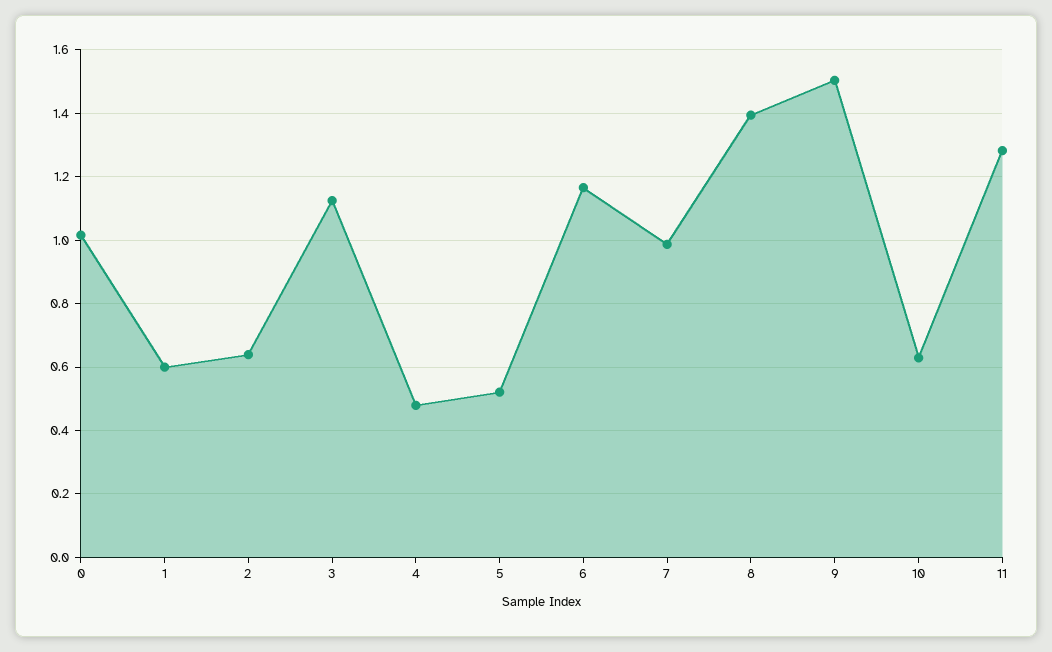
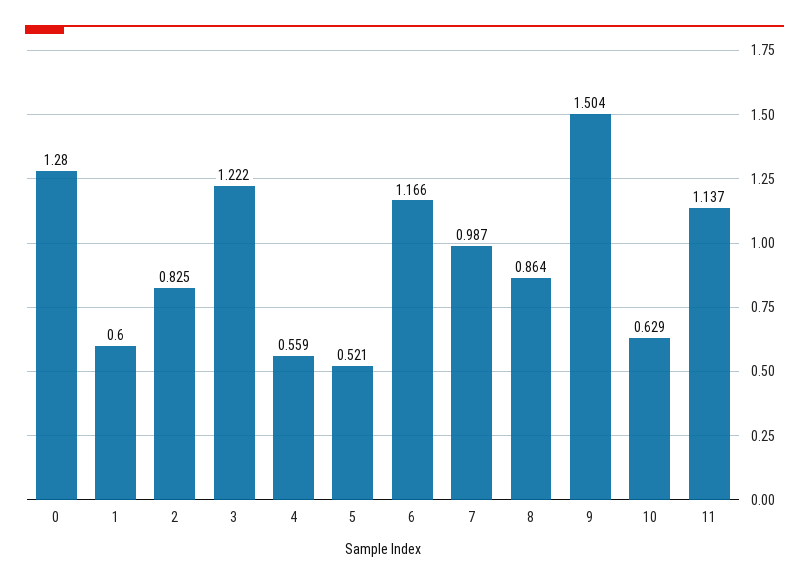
0: 1.02 -> 1.28
2: 0.64 -> 0.825
3: 1.12 -> 1.222
4: 0.48 -> 0.559
8: 1.4 -> 0.864
11: 1.28 -> 1.137

